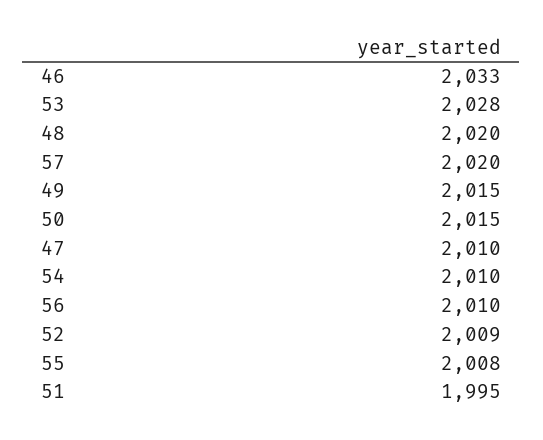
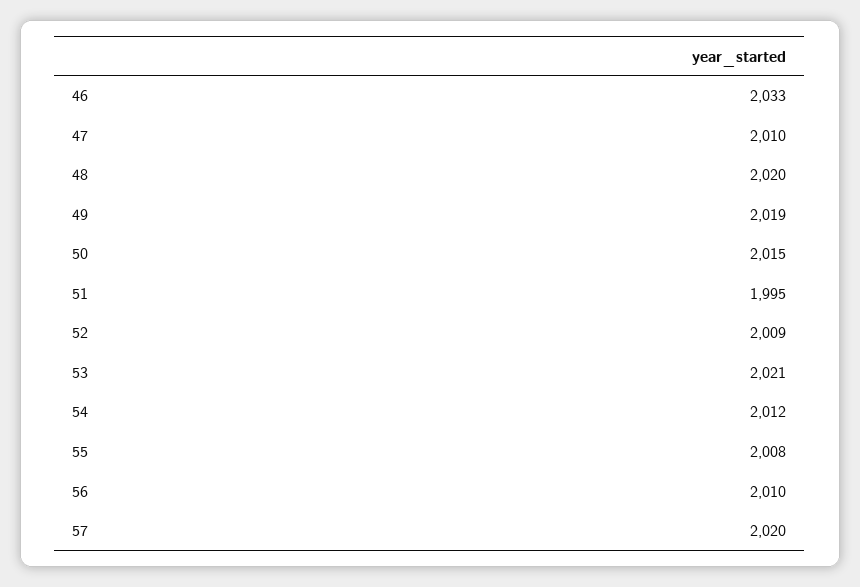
53: 2028 -> 2021
49: 2015 -> 2019
54: 2010 -> 2012

